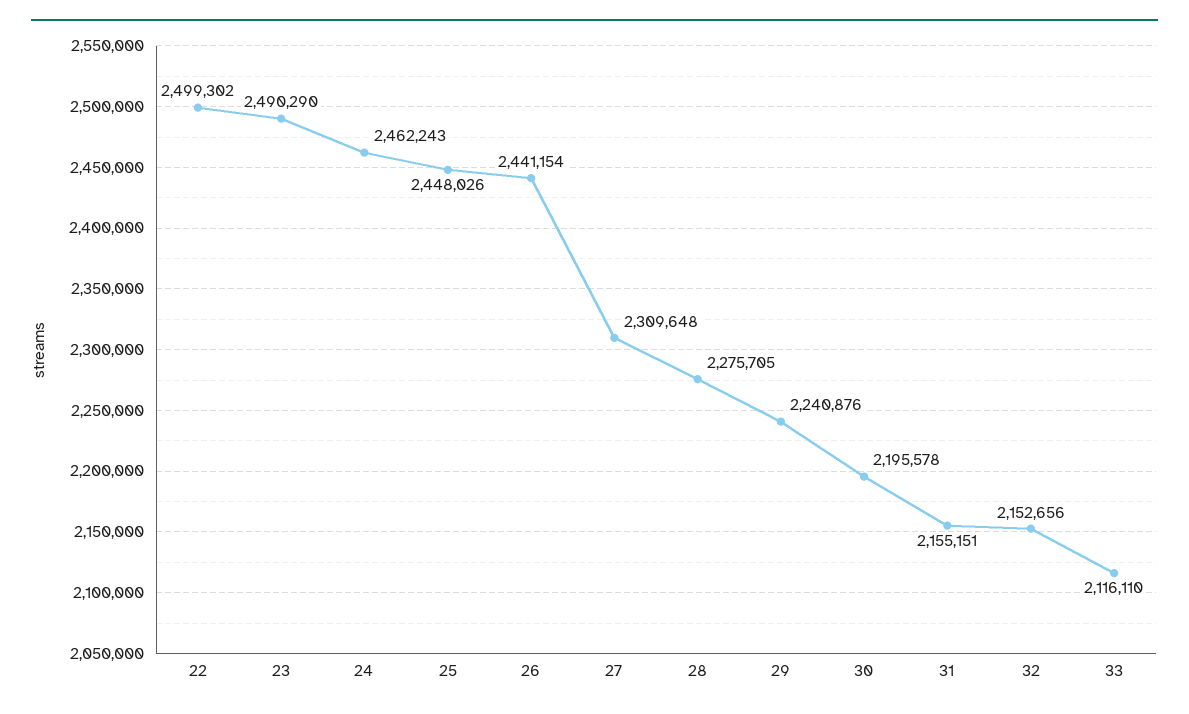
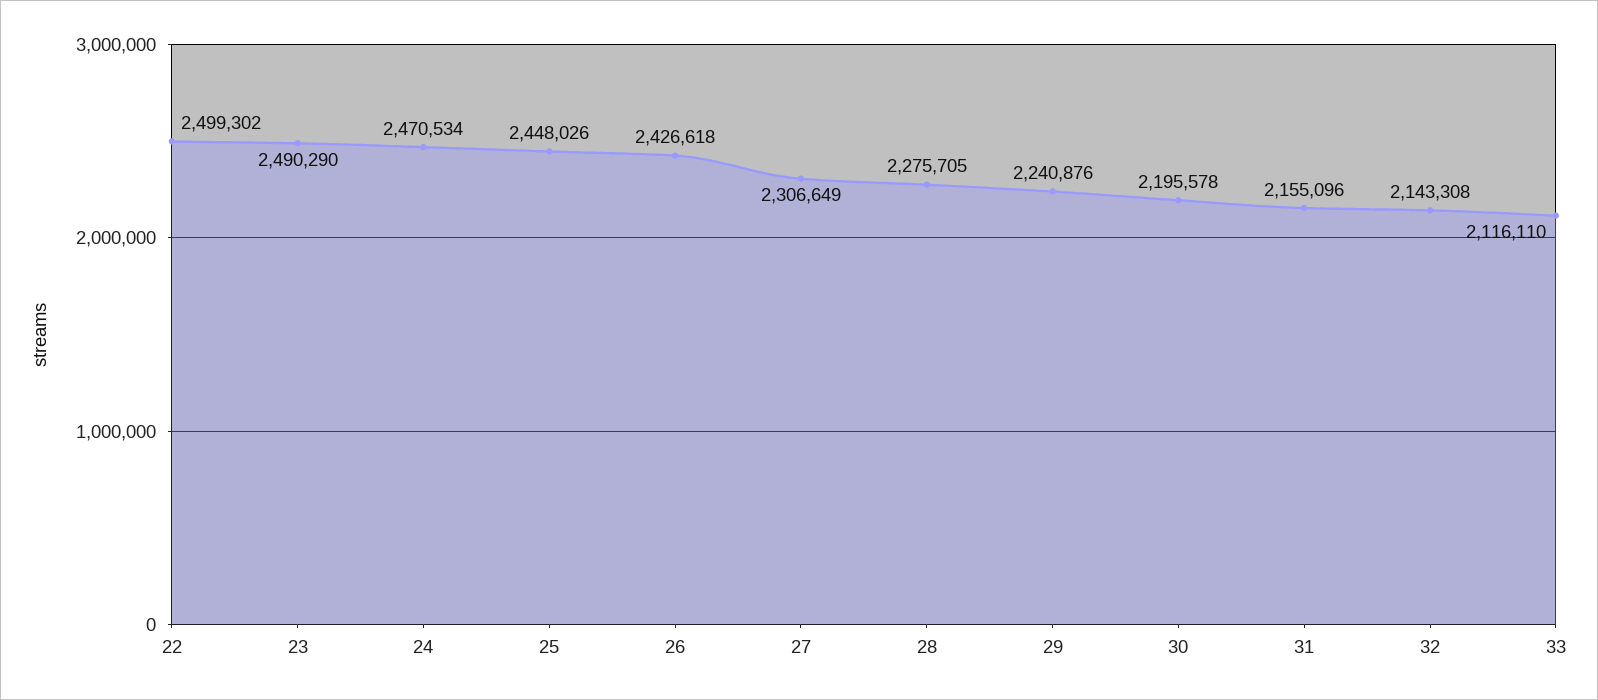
24: 2462243 -> 2470534
26: 2441154 -> 2426618
27: 2309648 -> 2306649
31: 2155151 -> 2155096
32: 2152656 -> 2143308

